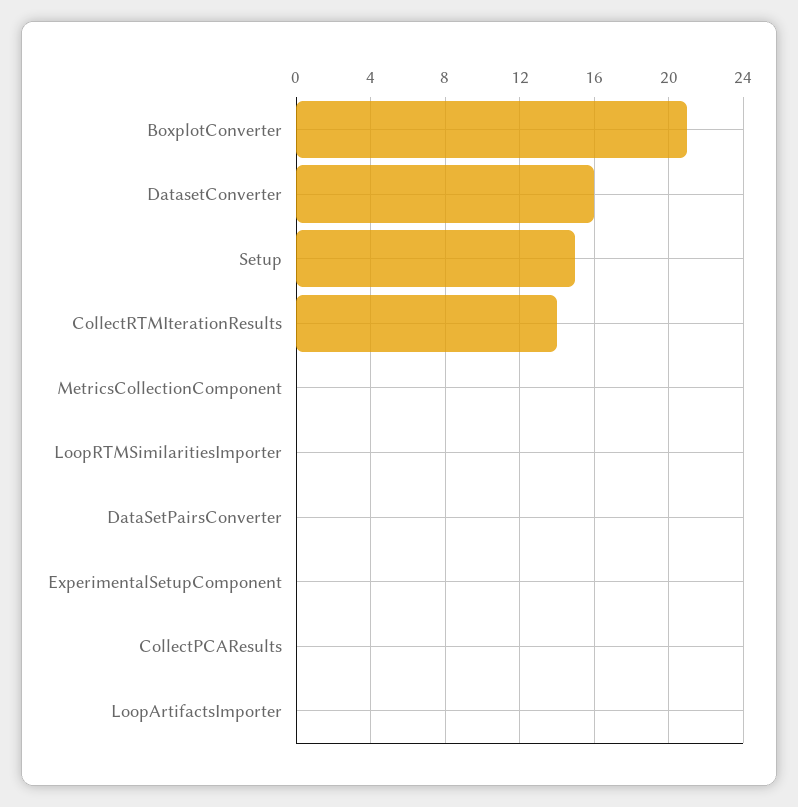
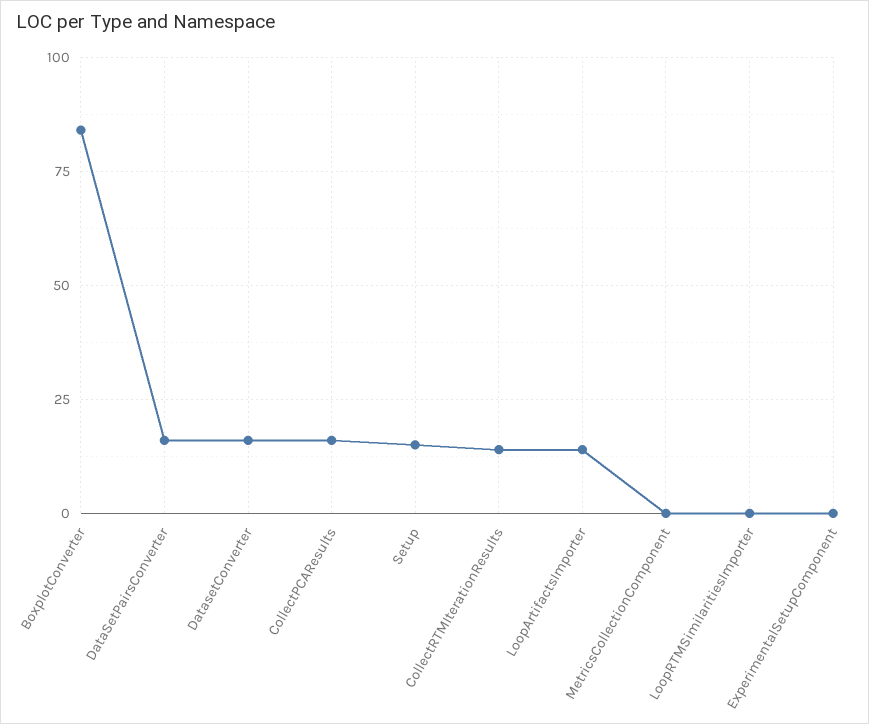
BoxplotConverter: 21 -> 85
DataSetPairsConverter: 0 -> 15
CollectPCAResults: 0 -> 15
LoopArtifactsImporter: 0 -> 15

